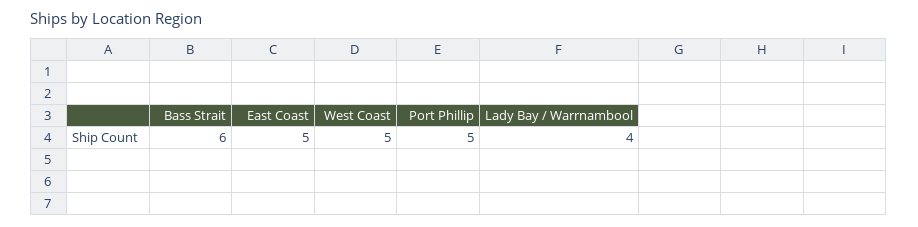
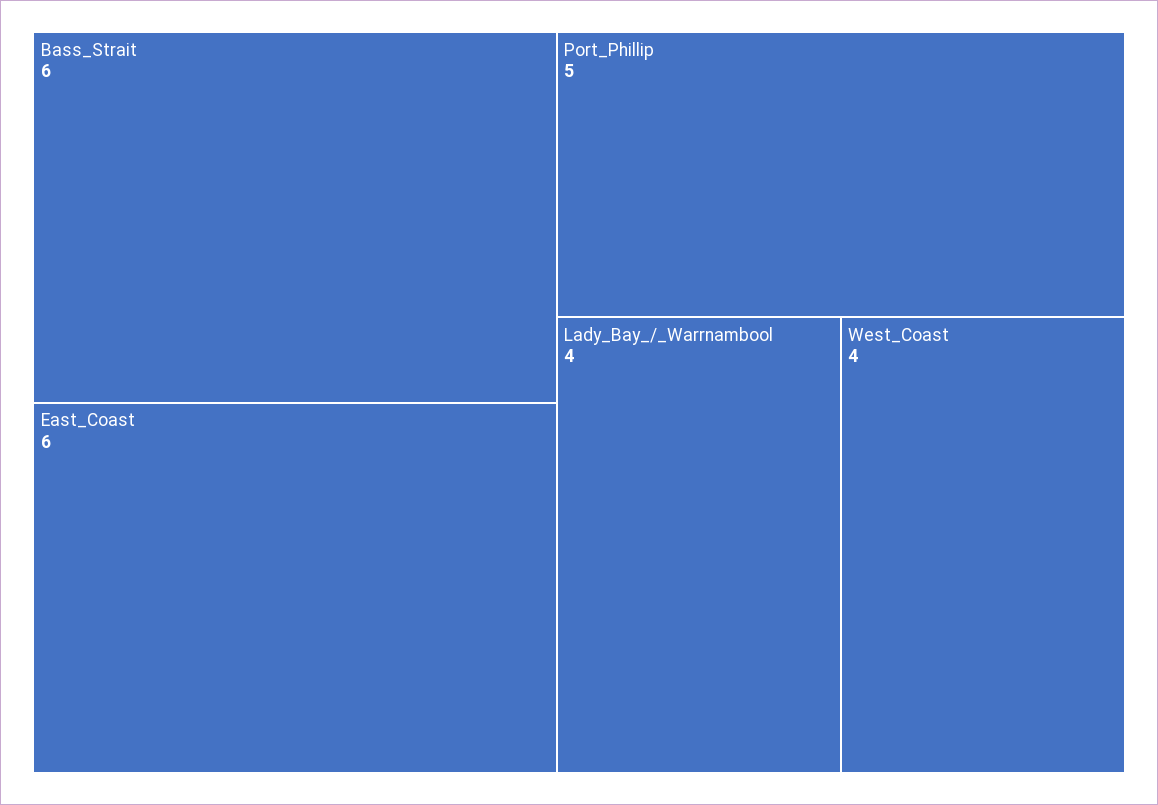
East Coast: 5 -> 6
West Coast: 5 -> 4

